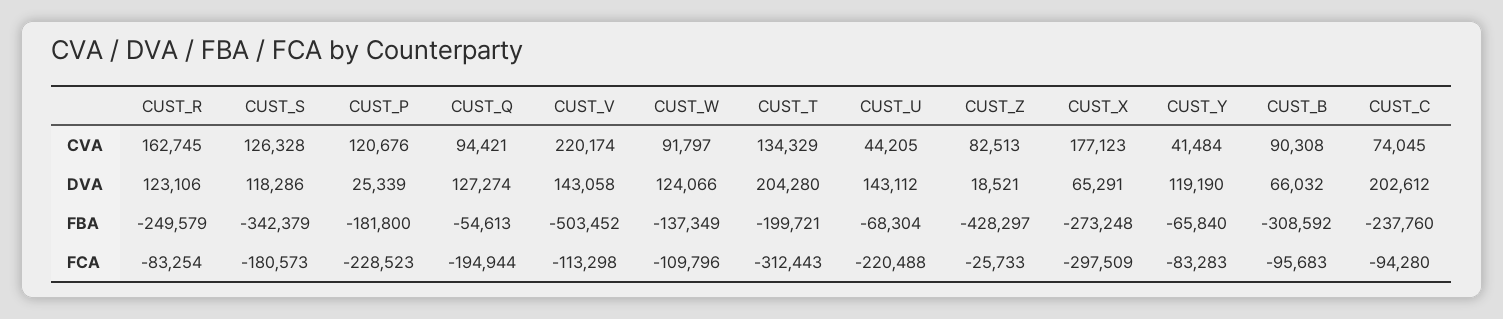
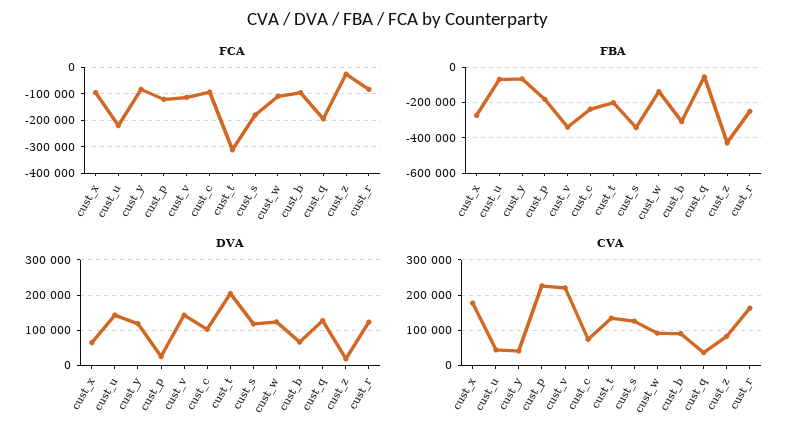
CVA, CUST_P: 120676 -> 220000
CVA, CUST_Q: 94421 -> 40000
DVA, CUST_C: 202612 -> 100000
FBA, CUST_V: -503452 -> -350000
FCA, CUST_P: -228523 -> -125000
FCA, CUST_X: -297509 -> -100000

